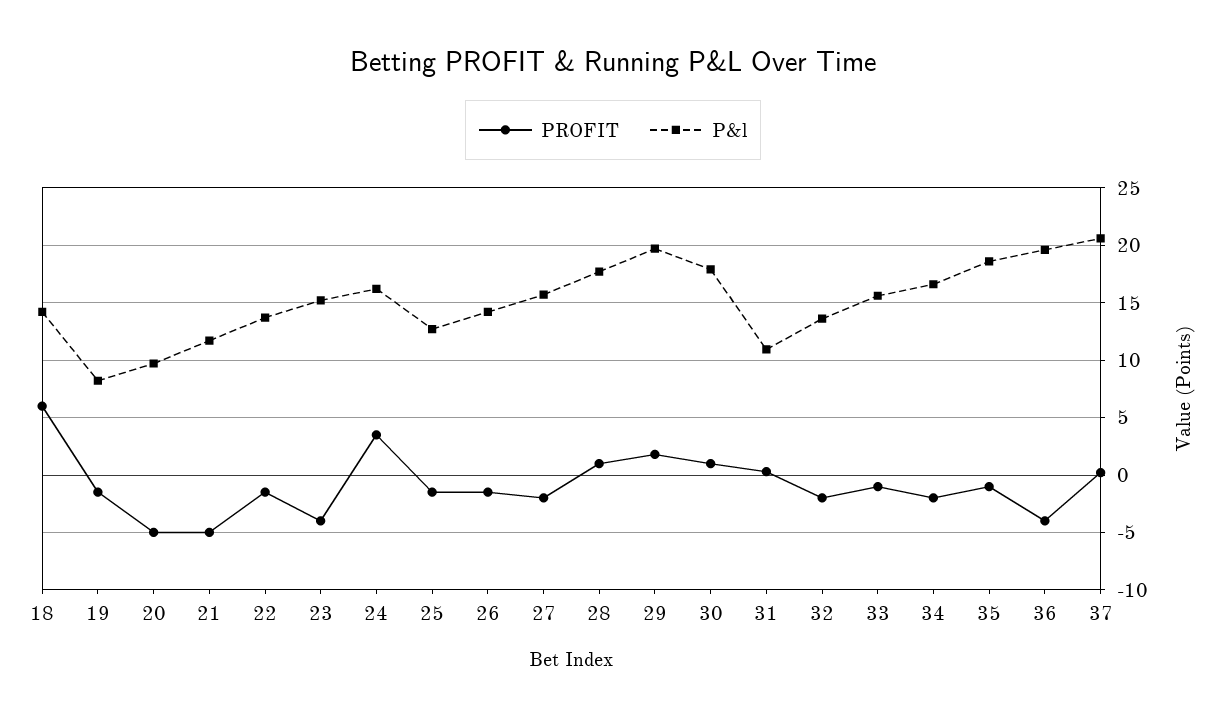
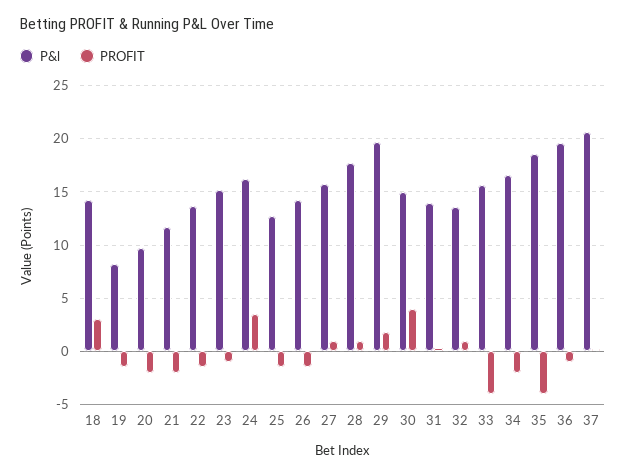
PROFIT, 18: 6 -> 3
PROFIT, 20: -5 -> -2
PROFIT, 21: -5 -> -2
PROFIT, 23: -4 -> -1
PROFIT, 27: -2 -> 1
PROFIT, 30: 1 -> 4
P&l, 30: 18 -> 15
P&l, 31: 11 -> 14
PROFIT, 32: -2 -> 1
PROFIT, 33: -1 -> -4
PROFIT, 35: -1 -> -4
PROFIT, 36: -4 -> -1

